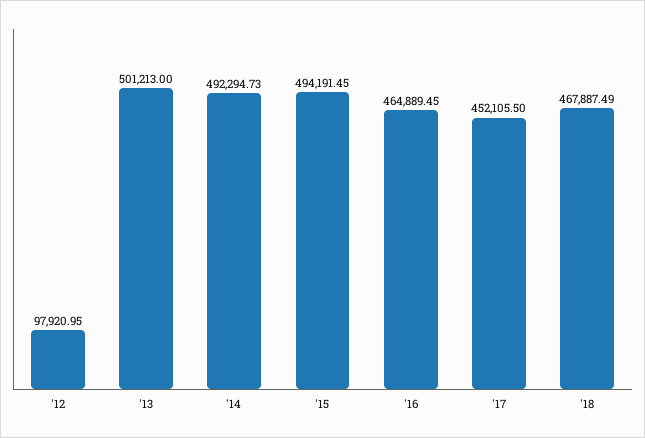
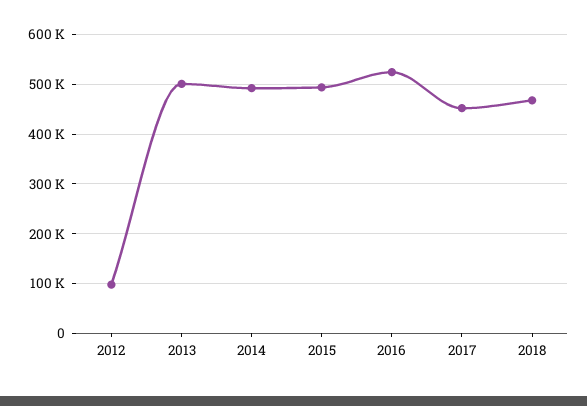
'16: 464889.45 -> 520000

